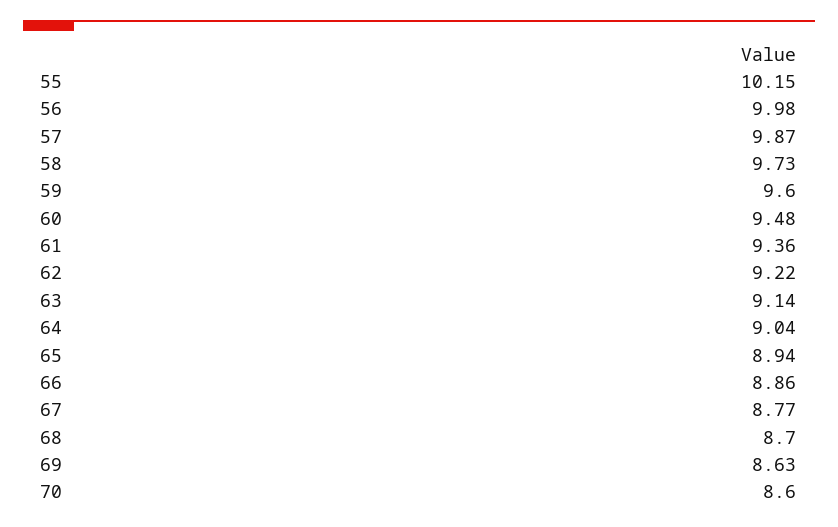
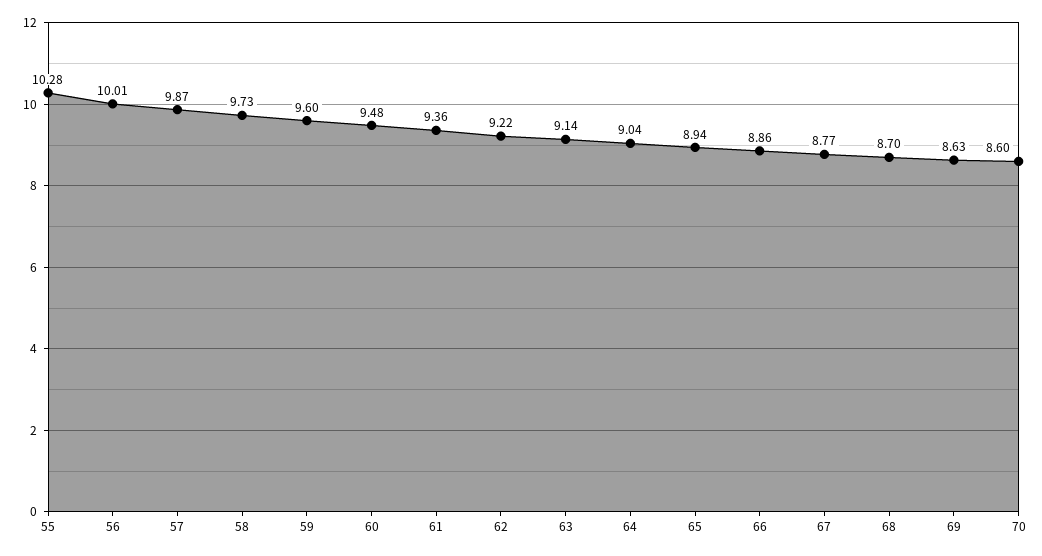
55: 10.15 -> 10.28
56: 9.98 -> 10.01

